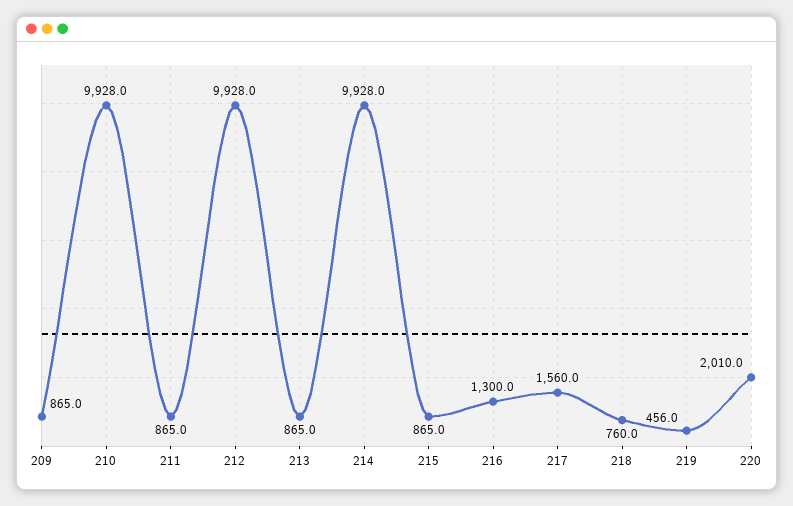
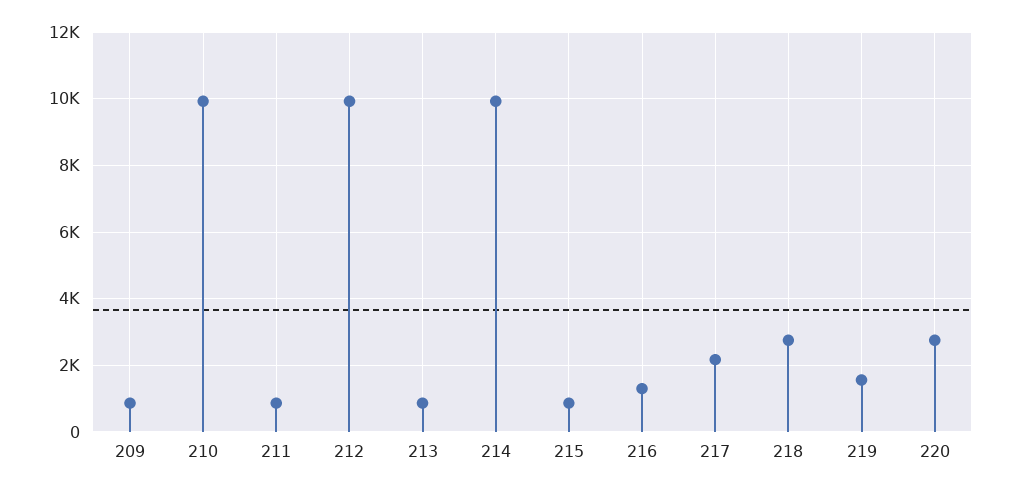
217: 1560 -> 2200
218: 760 -> 2800
219: 456 -> 1600
220: 2010 -> 2800

